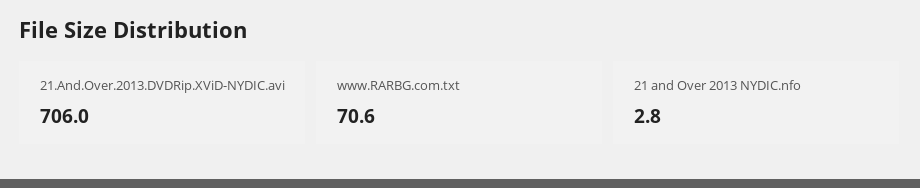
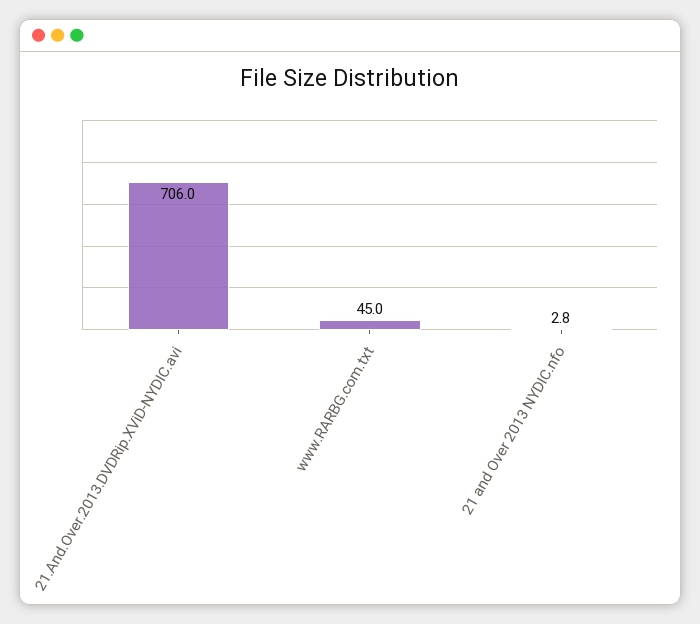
www.RARBG.com.txt: 70.6 -> 45

